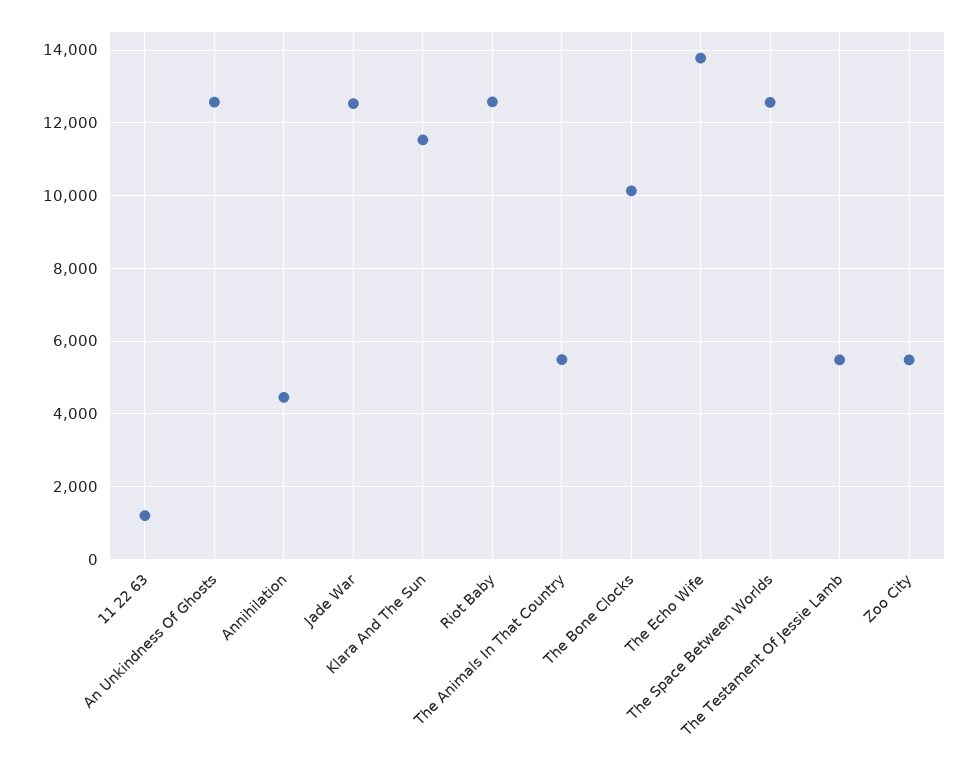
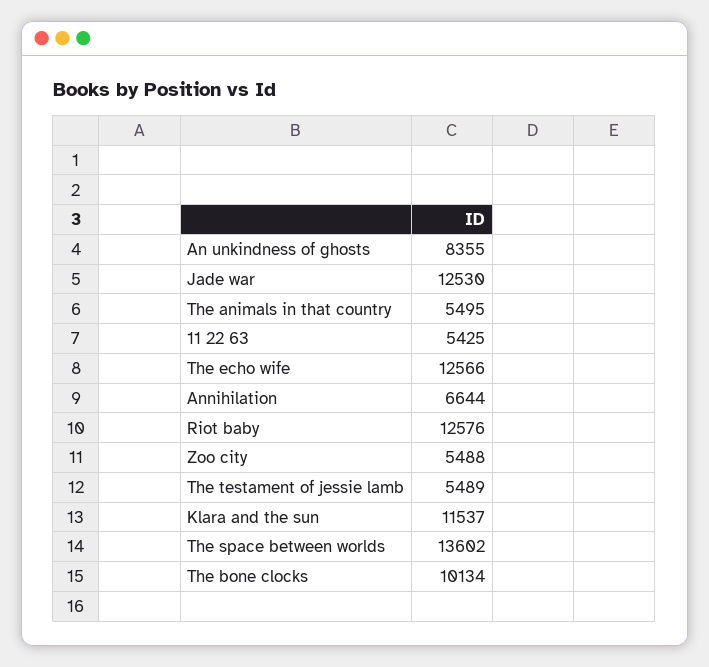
11 22 63: 1200 -> 5425
An Unkindness Of Ghosts: 12600 -> 8355
Annihilation: 4400 -> 6644
The Echo Wife: 13800 -> 12566
The Space Between Worlds: 12600 -> 13602

